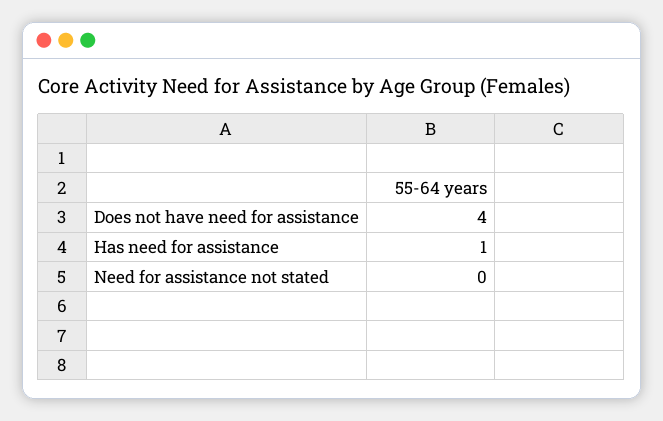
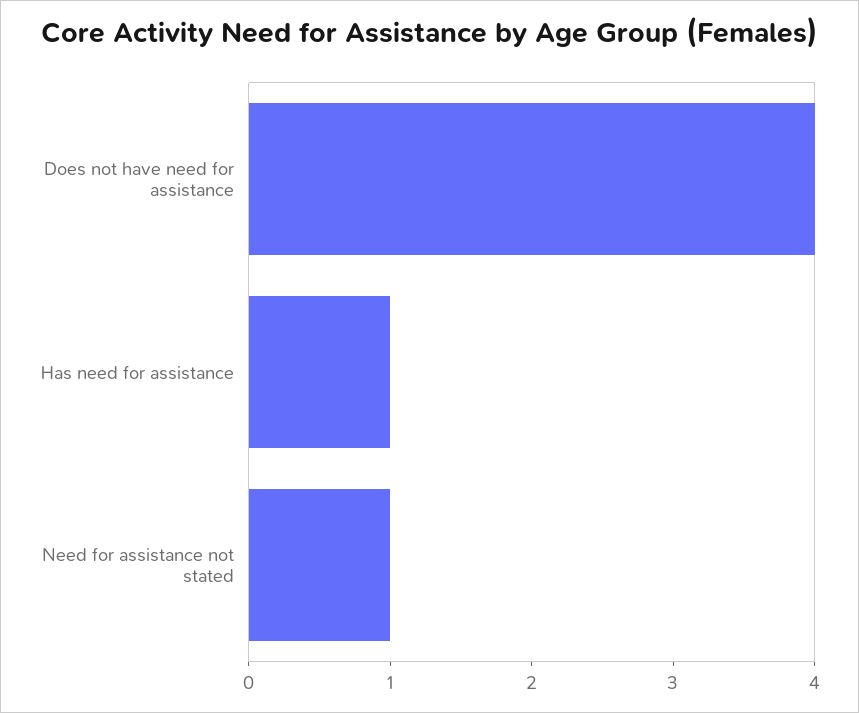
Need for assistance not stated: 0 -> 1

